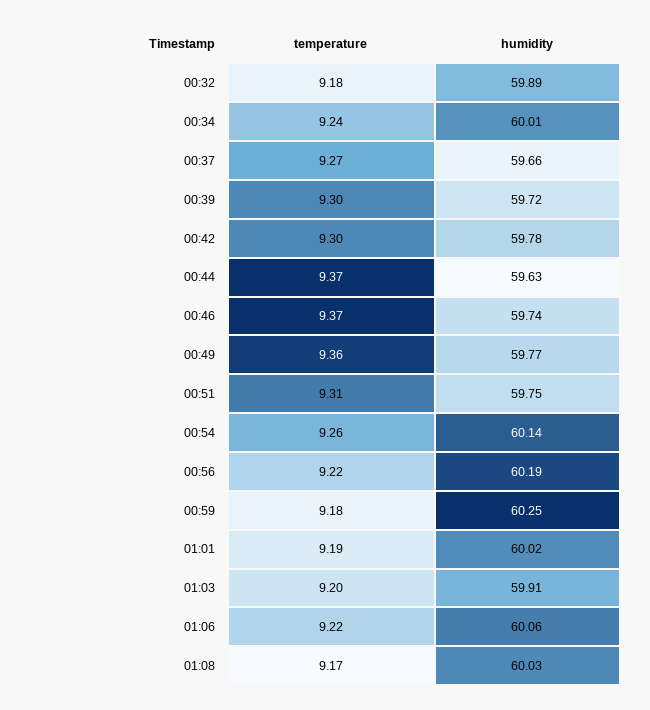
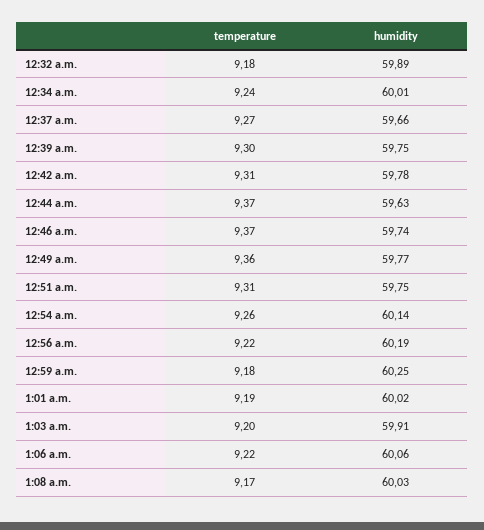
humidity, 00:39: 59.72 -> 59.75
temperature, 00:42: 9.3 -> 9.31

